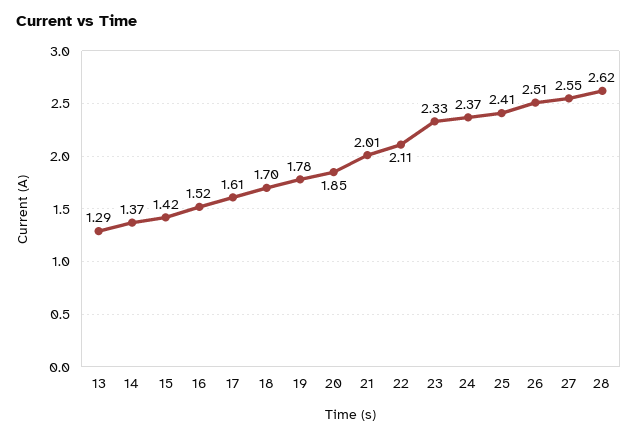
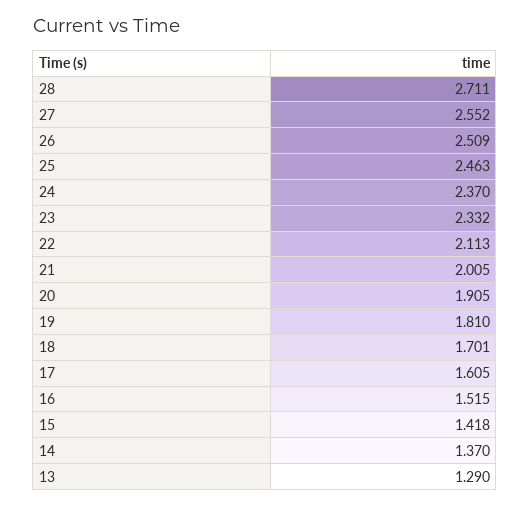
19: 1.78 -> 1.81
20: 1.85 -> 1.905
25: 2.41 -> 2.463
28: 2.62 -> 2.711

